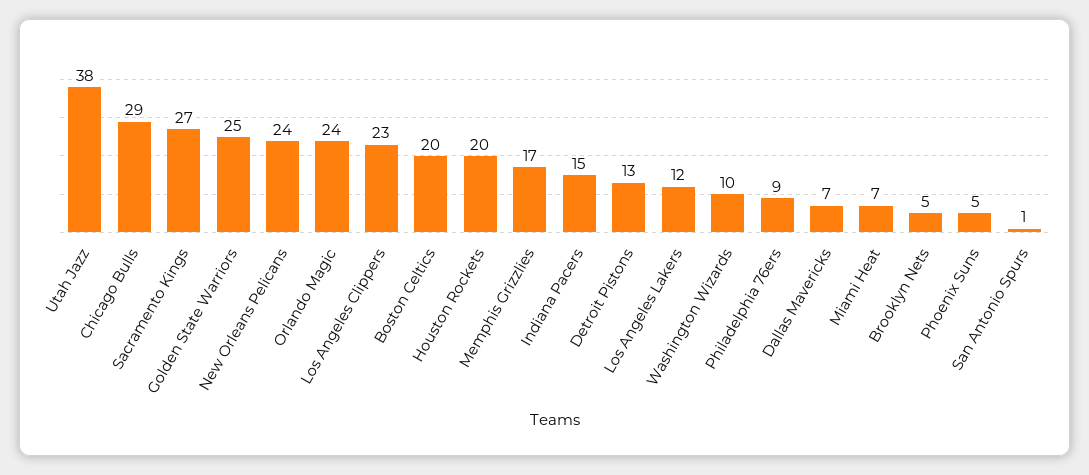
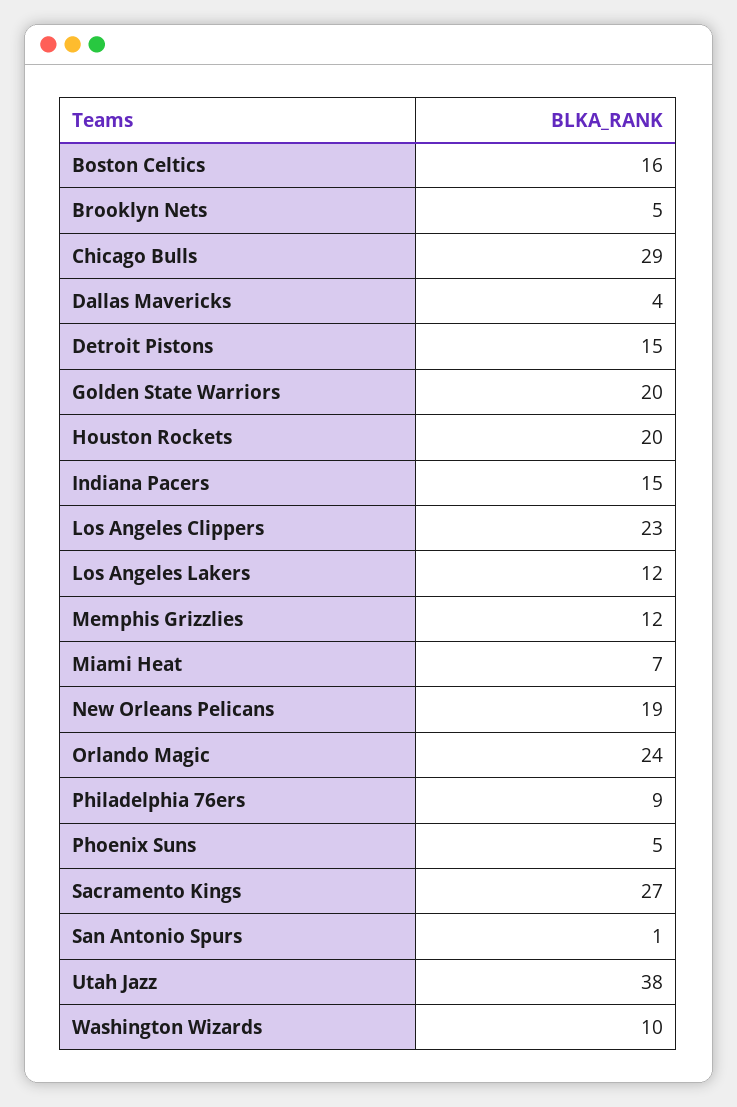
Golden State Warriors: 25 -> 20
New Orleans Pelicans: 24 -> 19
Boston Celtics: 20 -> 16
Memphis Grizzlies: 17 -> 12
Detroit Pistons: 13 -> 15
Dallas Mavericks: 7 -> 4

